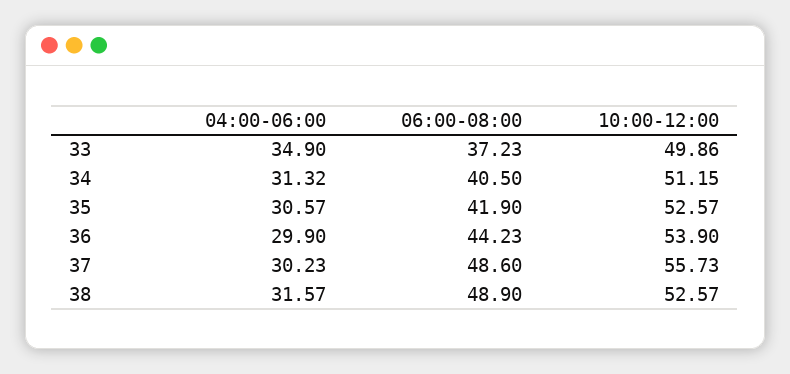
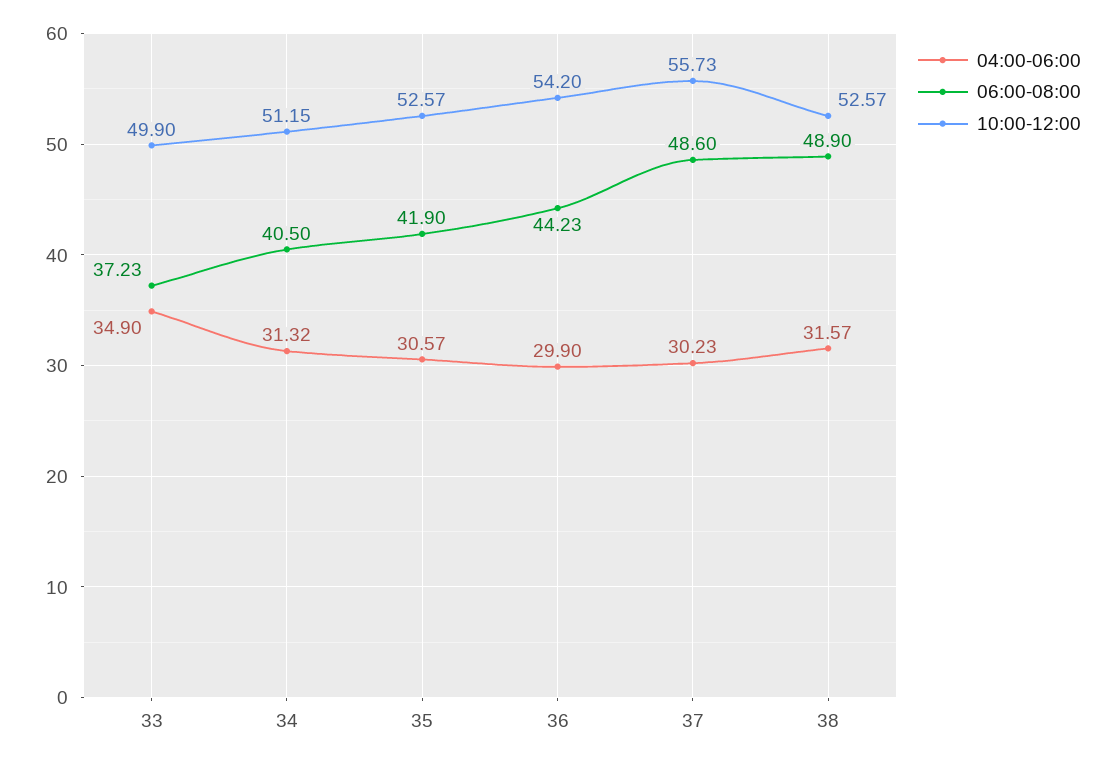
10:00-12:00, 33: 49.86 -> 49.9
10:00-12:00, 36: 53.9 -> 54.2

